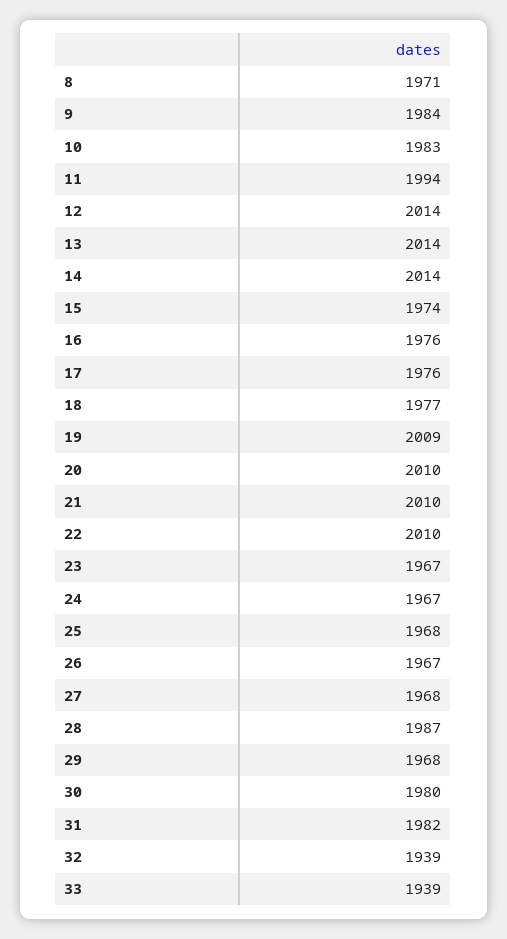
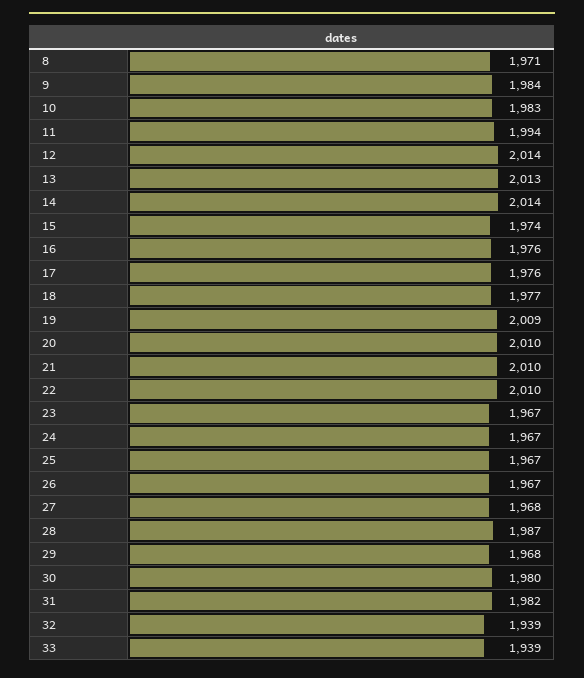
13: 2014 -> 2013
25: 1968 -> 1967

